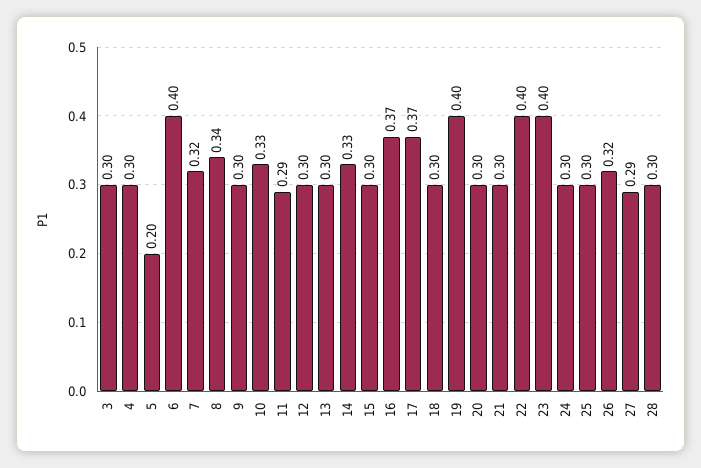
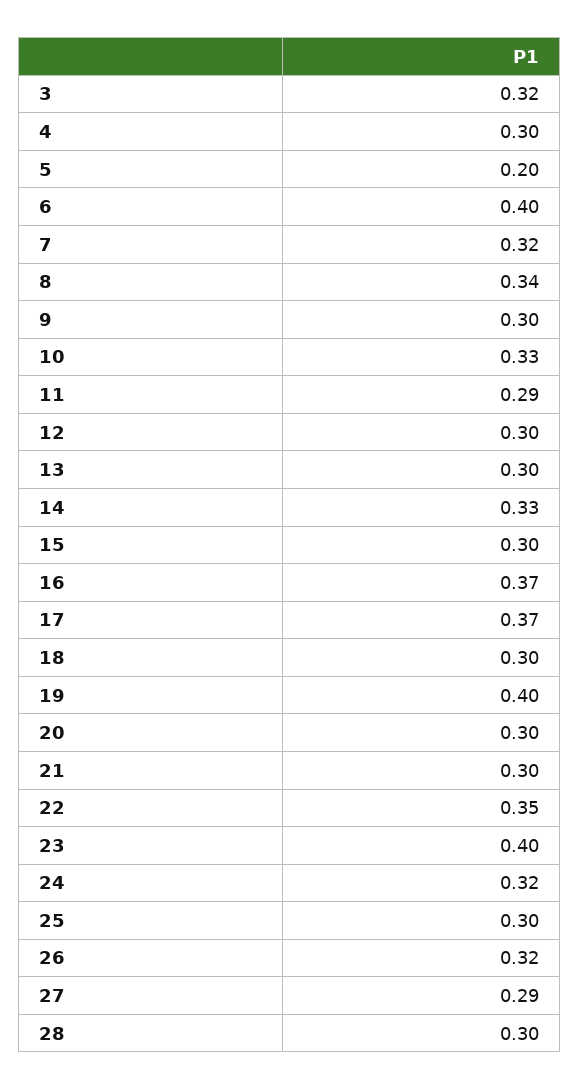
3: 0.3 -> 0.32
22: 0.4 -> 0.35
24: 0.3 -> 0.32

